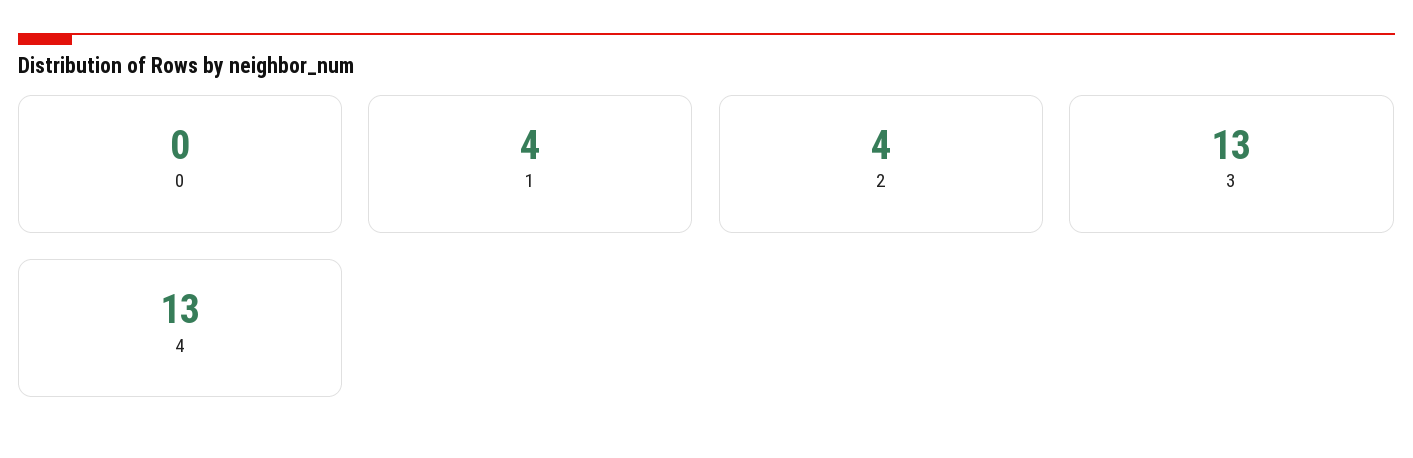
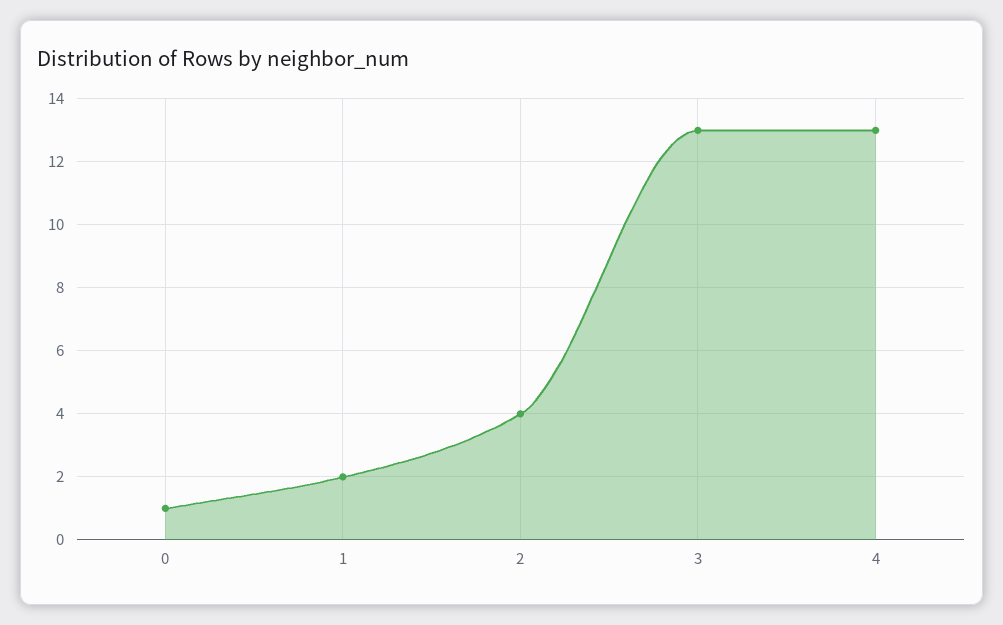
0: 0 -> 1
1: 4 -> 2

